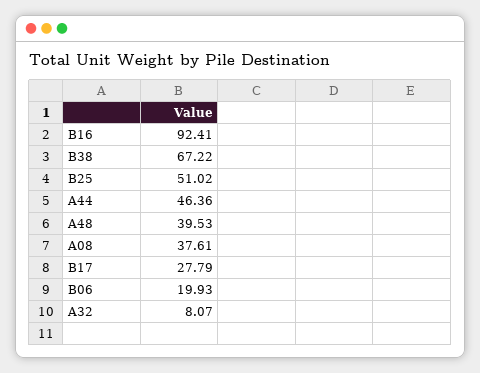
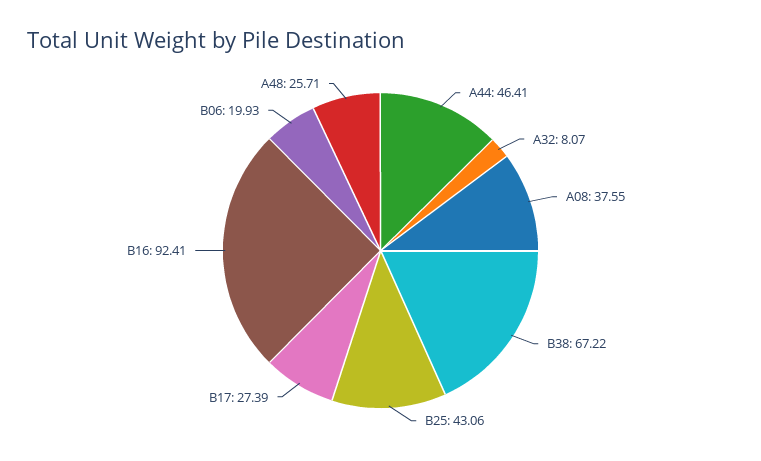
B25: 51.02 -> 43.06
A44: 46.36 -> 46.41
A48: 39.53 -> 25.71
A08: 37.61 -> 37.55
B17: 27.79 -> 27.39

